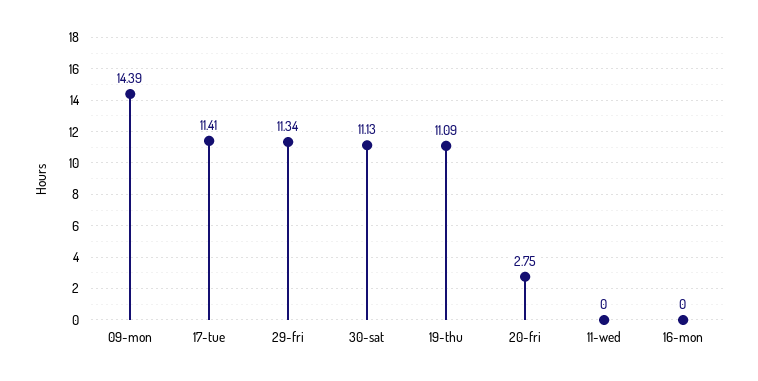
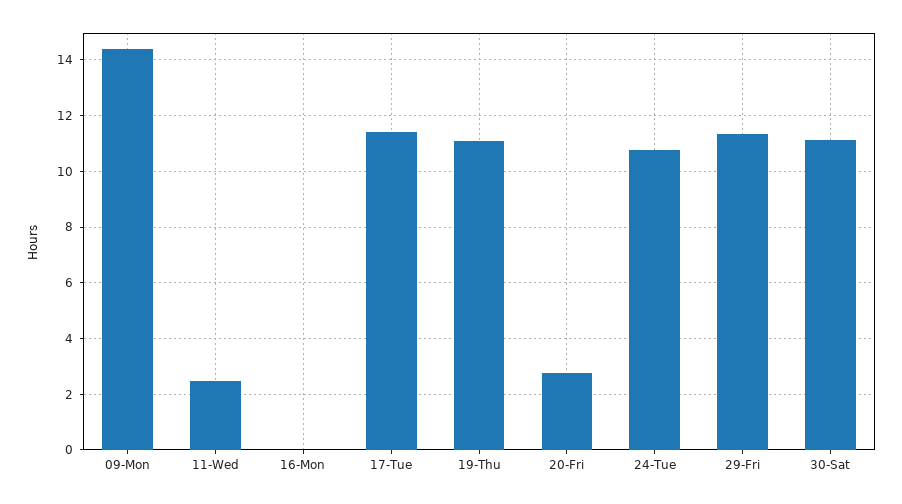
11-wed: 0 -> 2.5
24-Tue: none -> 10.75

